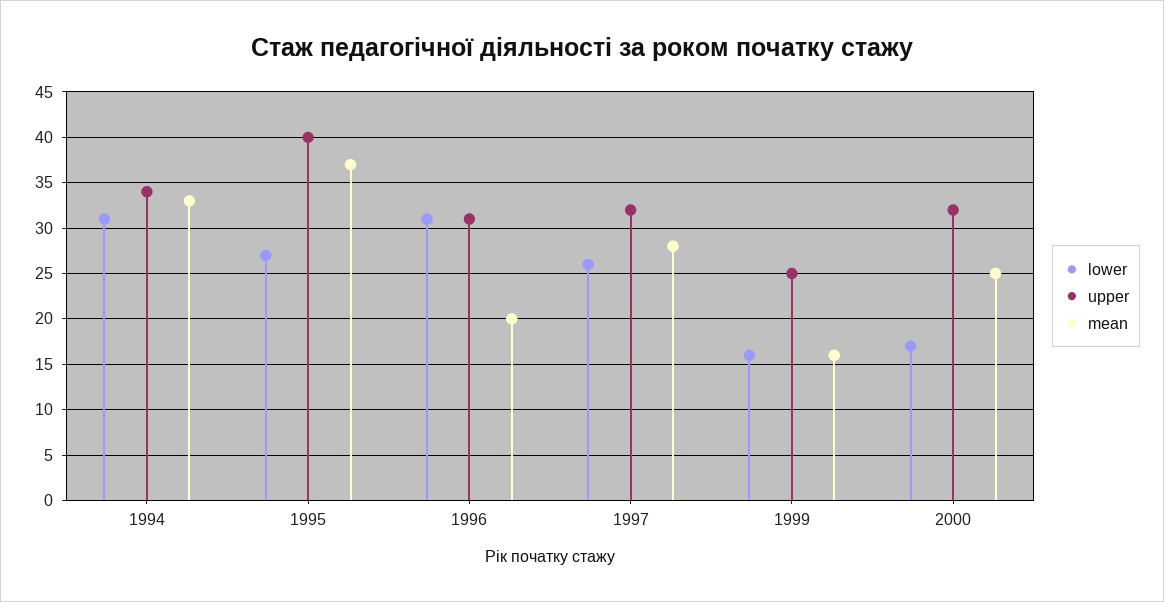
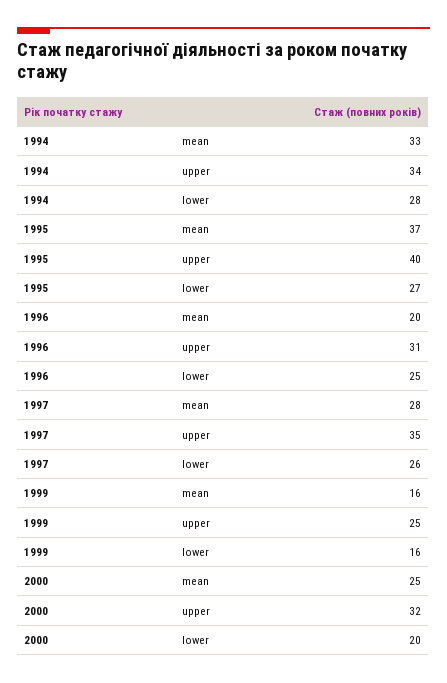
lower, 1994: 31 -> 28
lower, 1996: 31 -> 25
upper, 1997: 32 -> 35
lower, 2000: 17 -> 20

